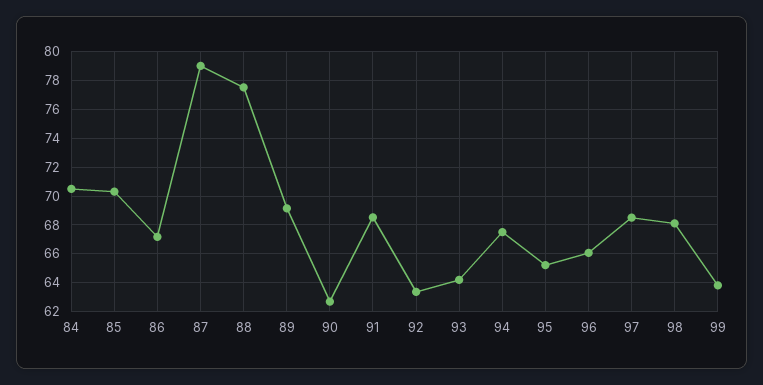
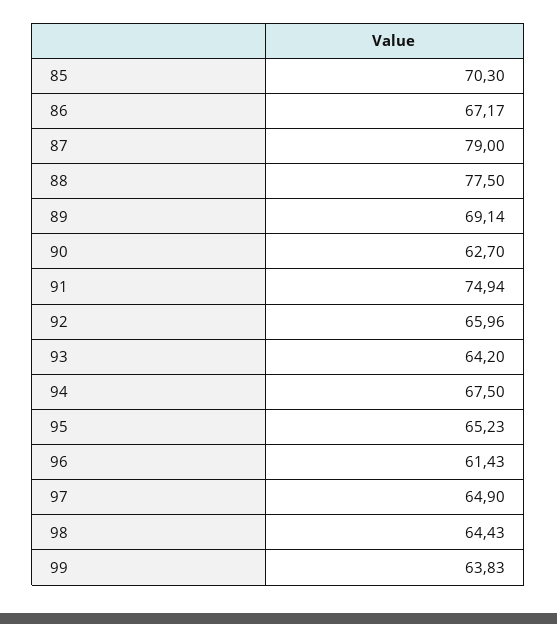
84: 70.5 -> none
91: 68.5 -> 74.94
92: 63.5 -> 65.96
96: 66 -> 61.43
97: 68.5 -> 64.9
98: 68 -> 64.43

